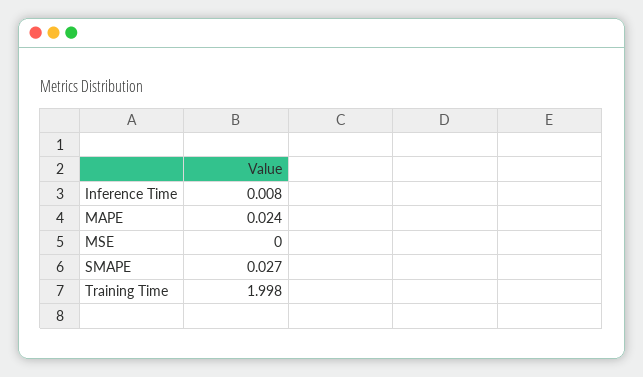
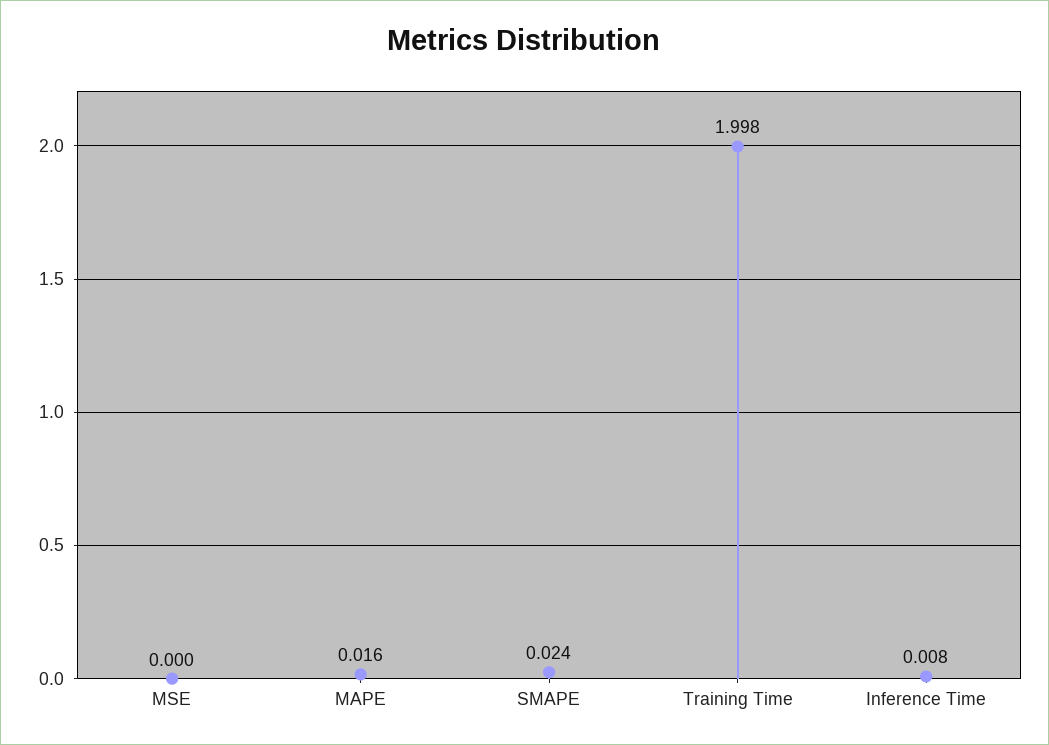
MAPE: 0.024 -> 0.016
SMAPE: 0.027 -> 0.024

